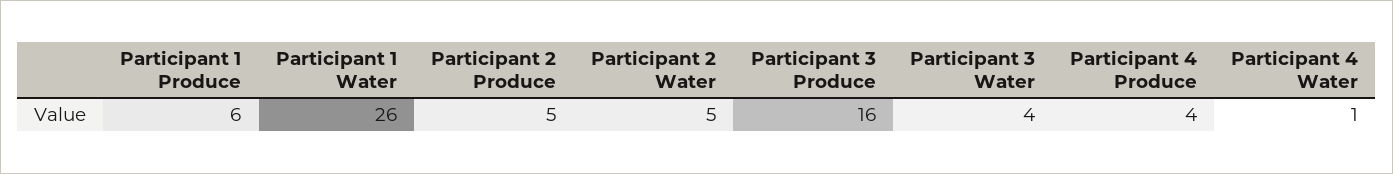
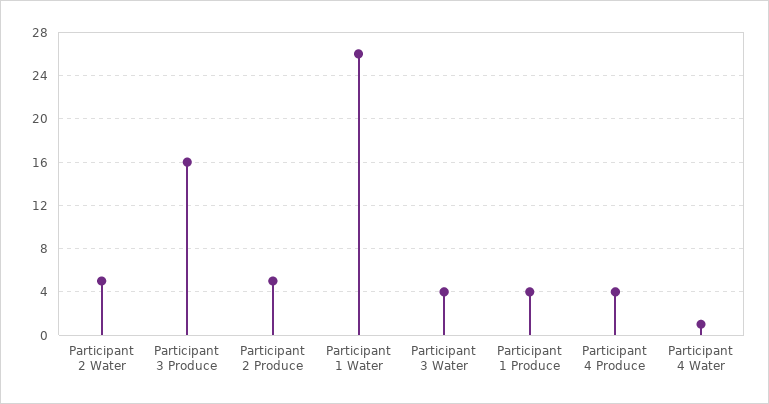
Participant 1 Produce: 6 -> 4

